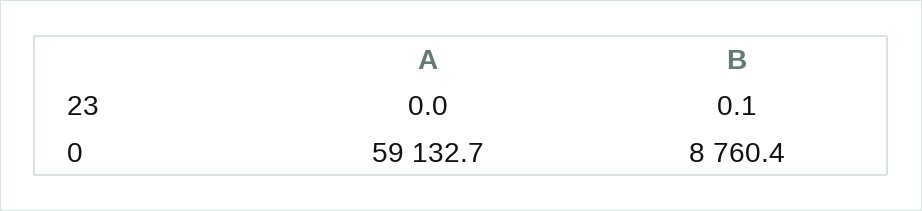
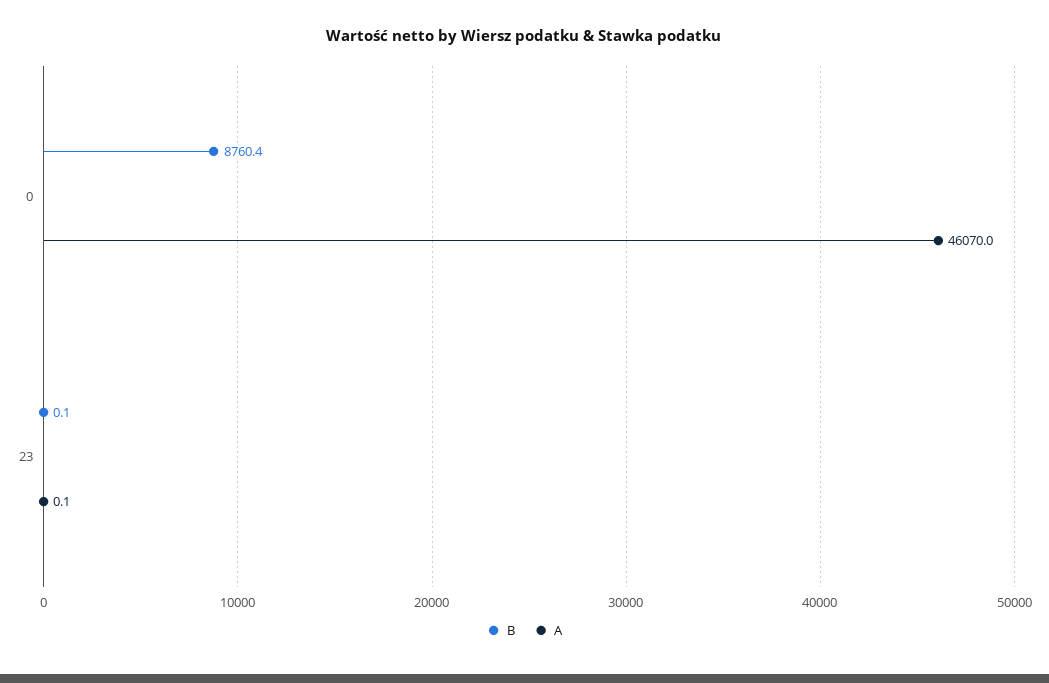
A, 23: 0 -> 0.1
A, 0: 59132.7 -> 46070

